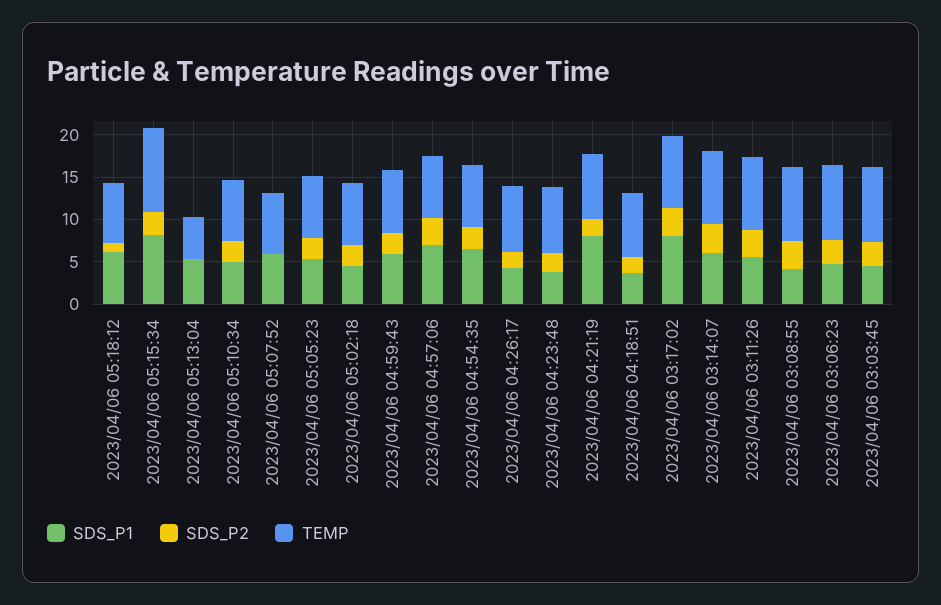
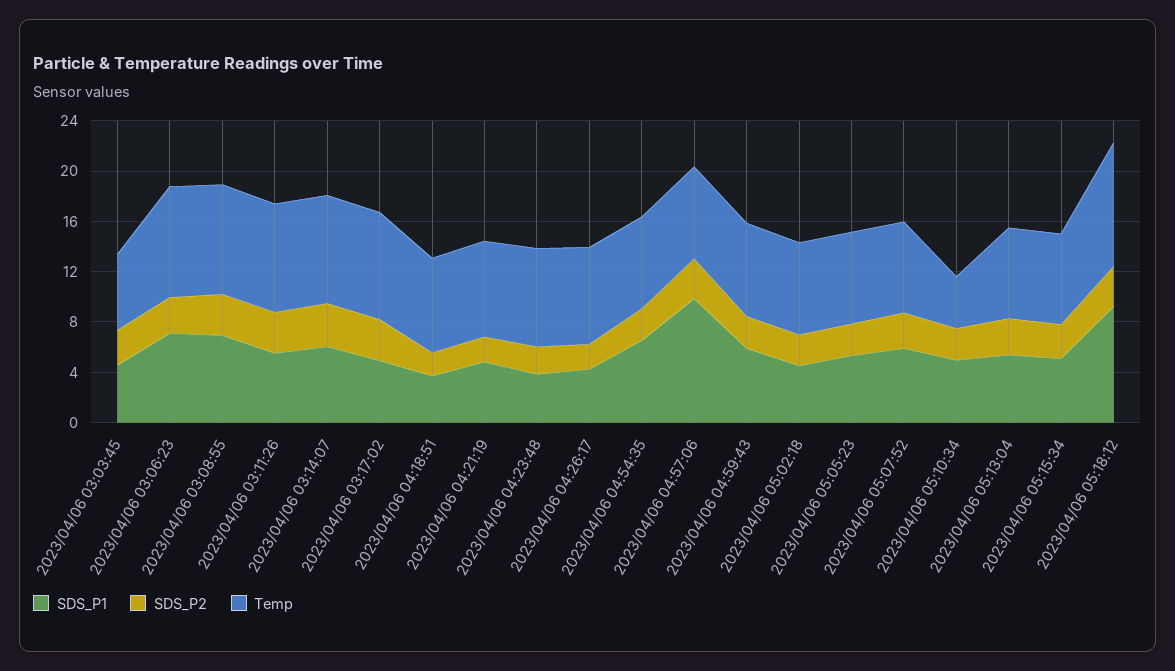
SDS_P1, 2023/04/06 05:18:12: 6 -> 9
SDS_P2, 2023/04/06 05:18:12: 1 -> 3
TEMP, 2023/04/06 05:18:12: 7 -> 10
SDS_P1, 2023/04/06 05:15:34: 8 -> 5
TEMP, 2023/04/06 05:15:34: 10 -> 7
SDS_P2, 2023/04/06 05:13:04: 0 -> 3
TEMP, 2023/04/06 05:13:04: 5 -> 7
TEMP, 2023/04/06 05:10:34: 7 -> 4
SDS_P2, 2023/04/06 05:07:52: 0 -> 3
SDS_P1, 2023/04/06 04:57:06: 7 -> 10
SDS_P1, 2023/04/06 04:21:19: 8 -> 5
SDS_P1, 2023/04/06 03:17:02: 8 -> 5
SDS_P1, 2023/04/06 03:08:55: 4 -> 7
SDS_P1, 2023/04/06 03:06:23: 5 -> 7
TEMP, 2023/04/06 03:03:45: 9 -> 6

